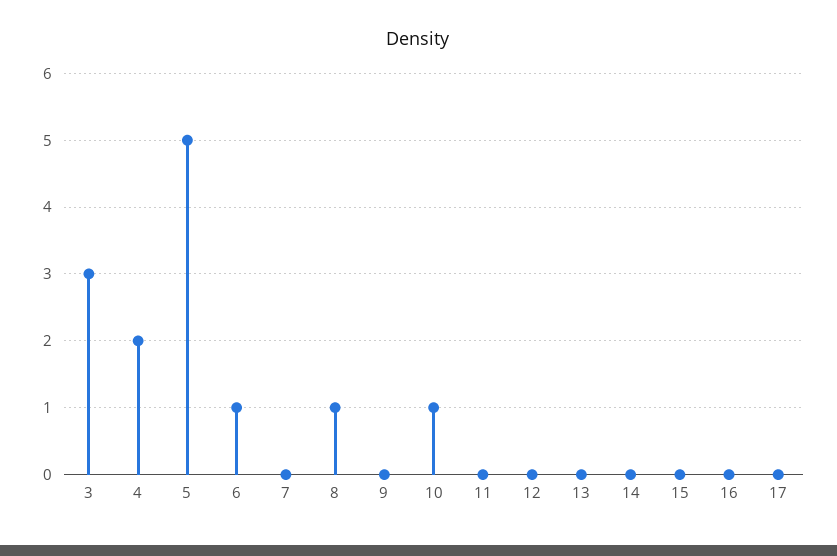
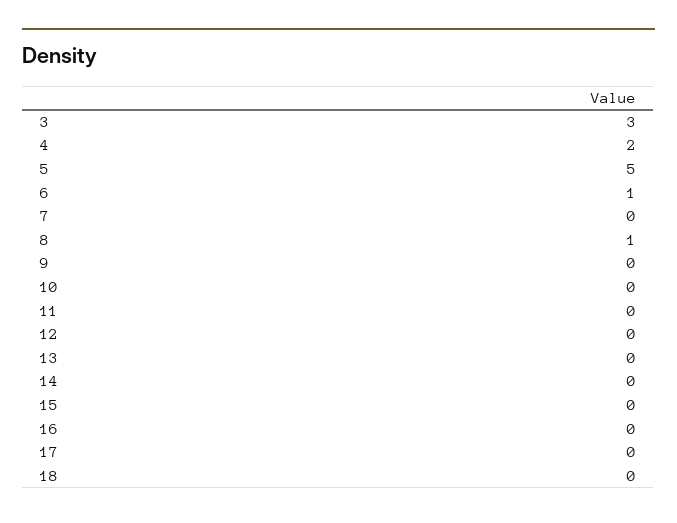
10: 1 -> 0
18: none -> 0

